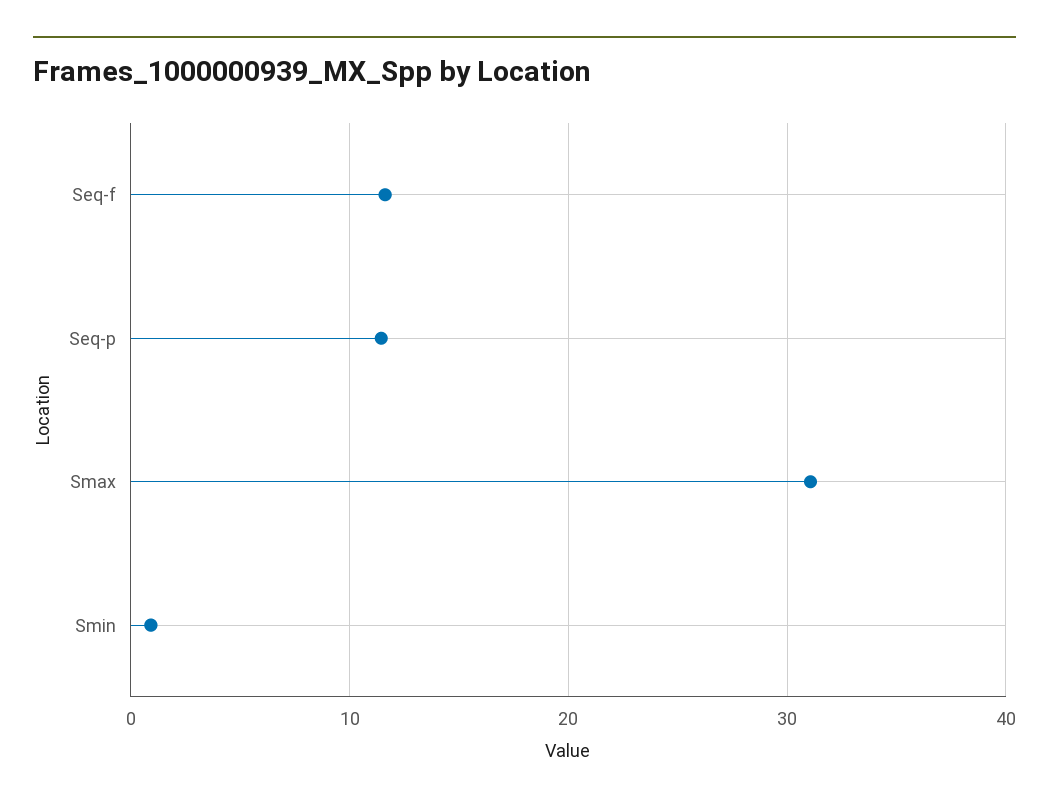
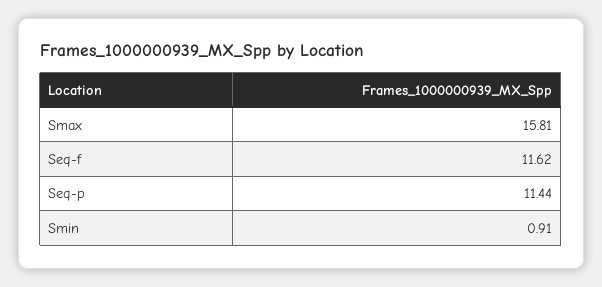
Smax: 31 -> 15.81

